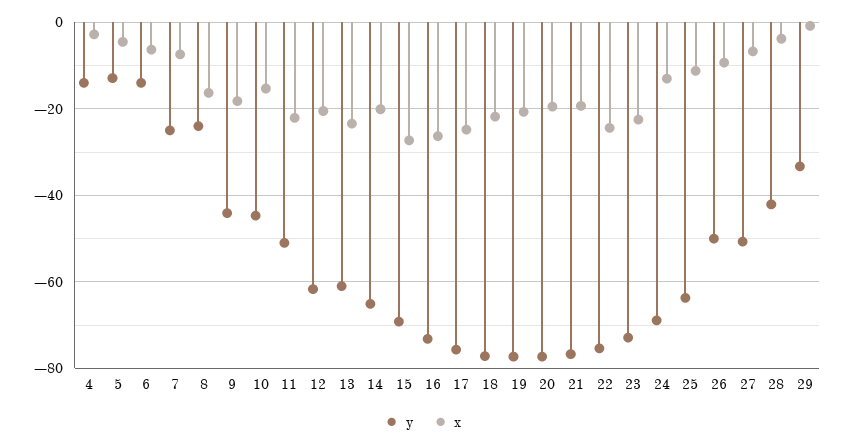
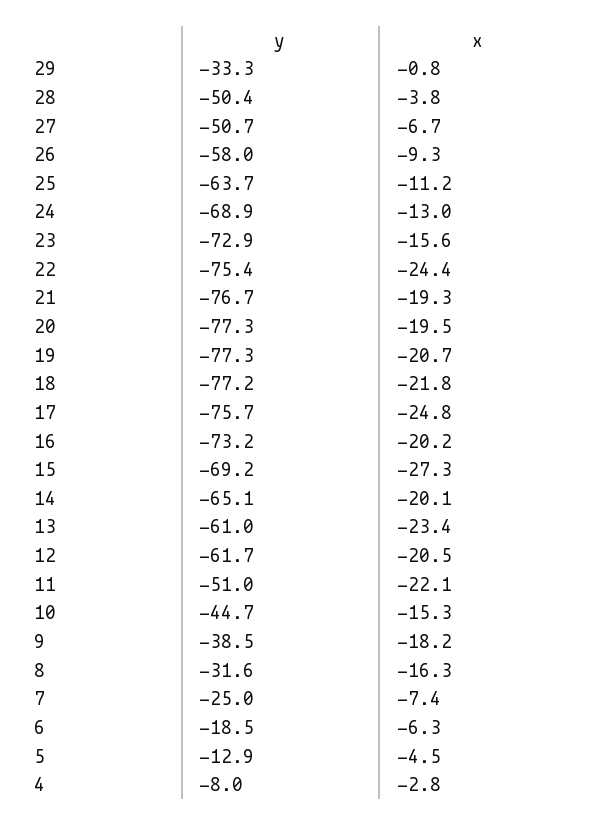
y, 4: -14 -> -8
y, 6: -14 -> -18.5
y, 8: -24 -> -31.6
y, 9: -44 -> -38.5
x, 16: -26 -> -20.2
x, 23: -22 -> -15.6
y, 26: -50 -> -58
y, 28: -42 -> -50.4

